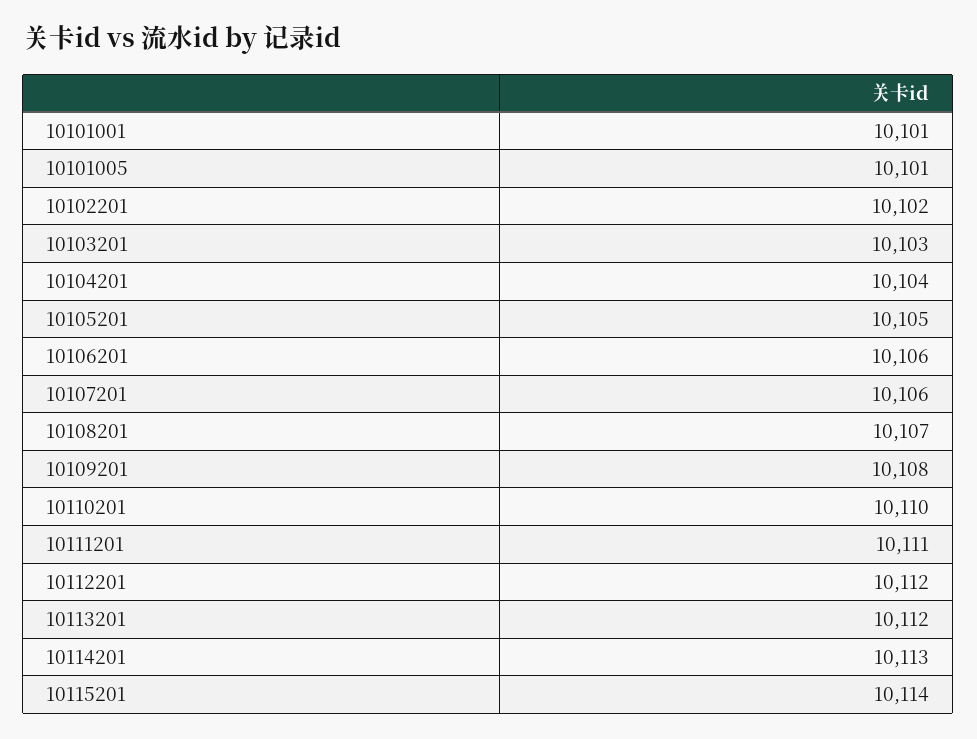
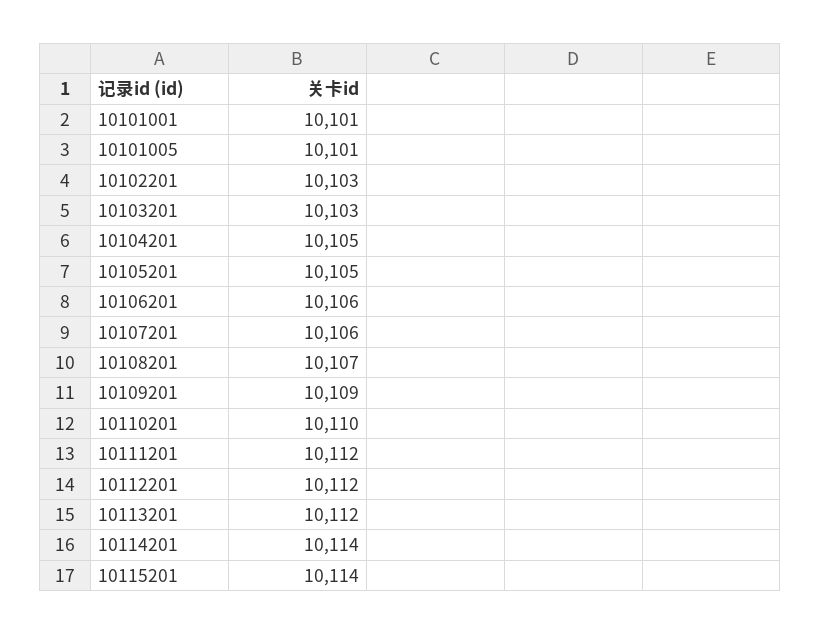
10102201: 10102 -> 10103
10104201: 10104 -> 10105
10109201: 10108 -> 10109
10111201: 10111 -> 10112
10114201: 10113 -> 10114

